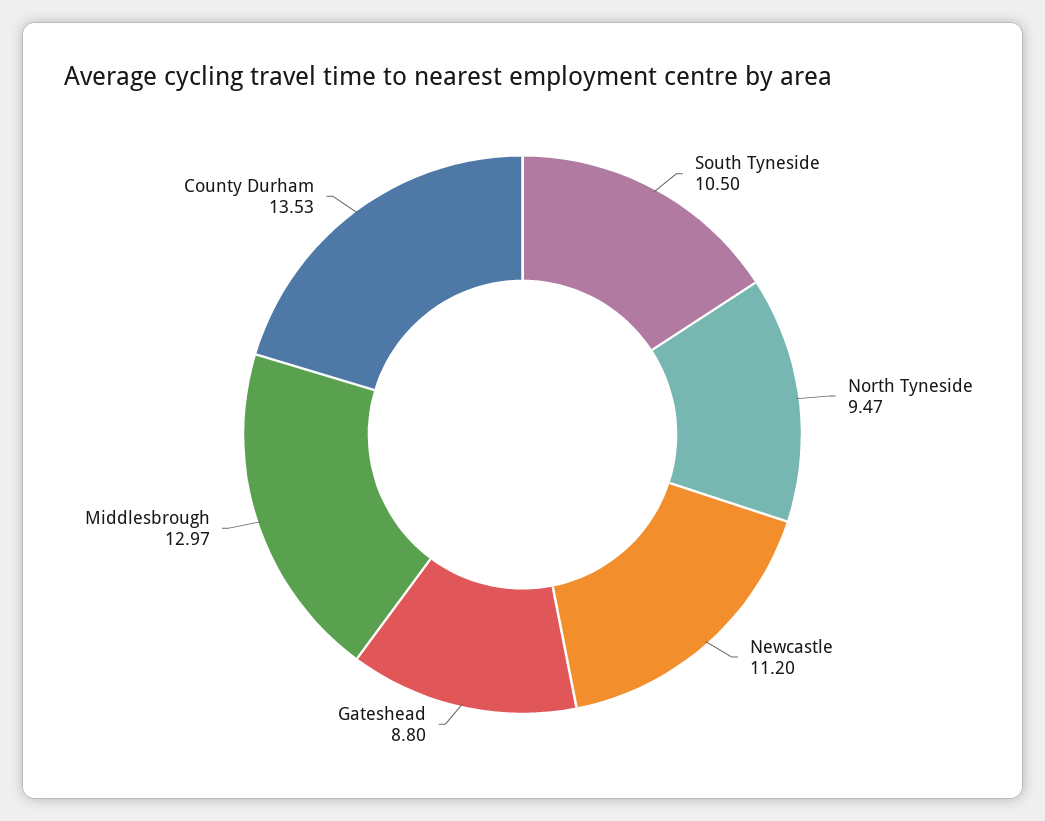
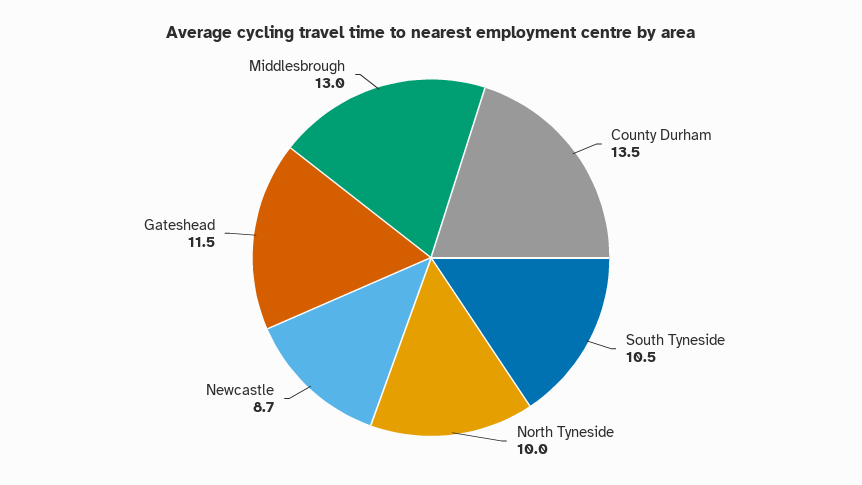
North Tyneside: 9.47 -> 10
Newcastle: 11.2 -> 8.7
Gateshead: 8.8 -> 11.5

